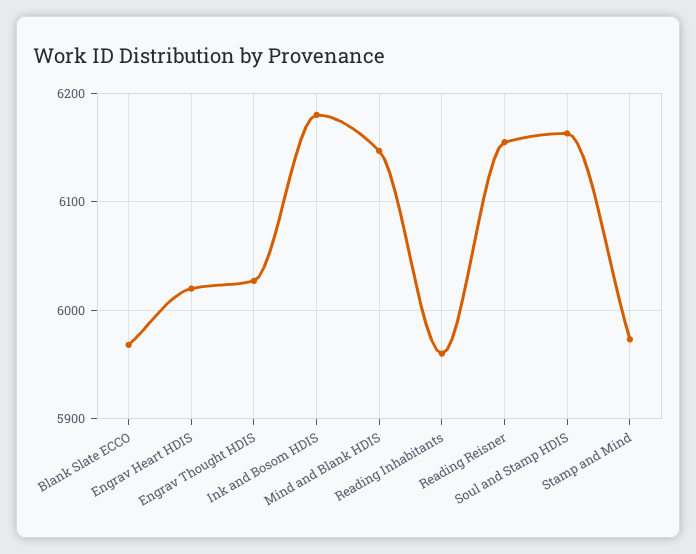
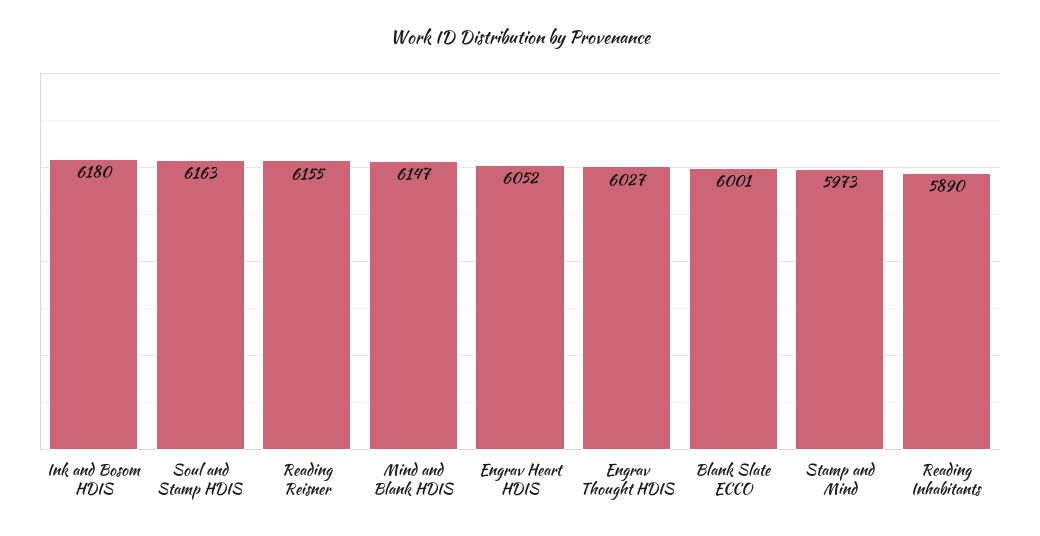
Blank Slate ECCO: 5970 -> 6001
Engrav Heart HDIS: 6020 -> 6052
Reading Inhabitants: 5960 -> 5890

